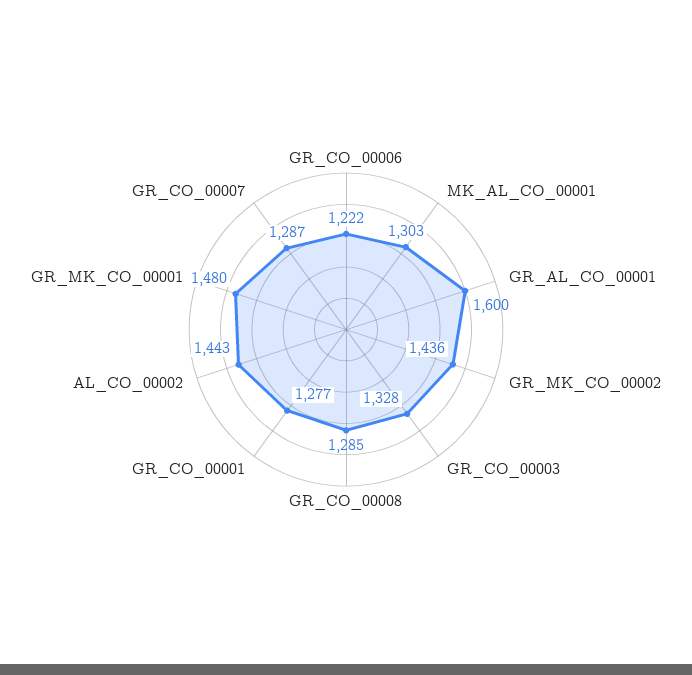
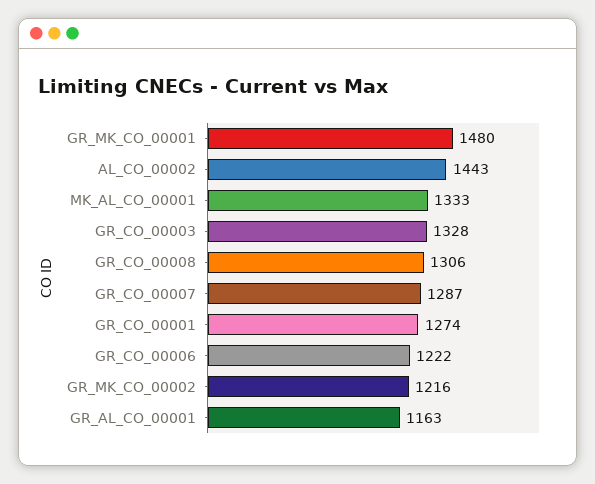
MK_AL_CO_00001: 1303 -> 1333
GR_AL_CO_00001: 1600 -> 1163
GR_MK_CO_00002: 1436 -> 1216
GR_CO_00008: 1285 -> 1306
GR_CO_00001: 1277 -> 1274

